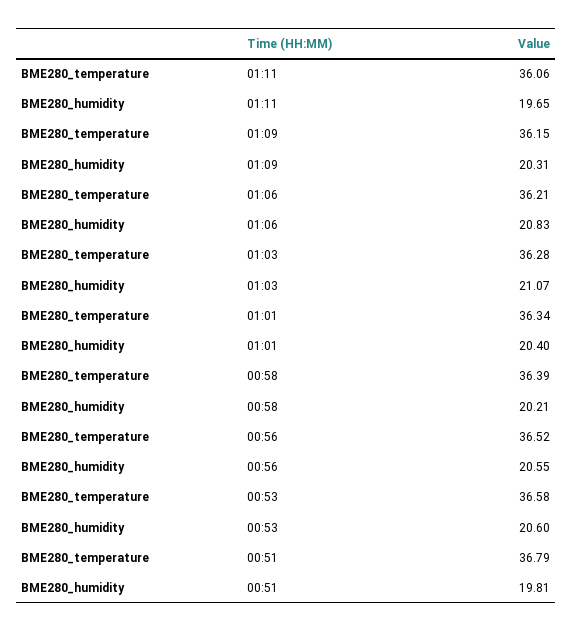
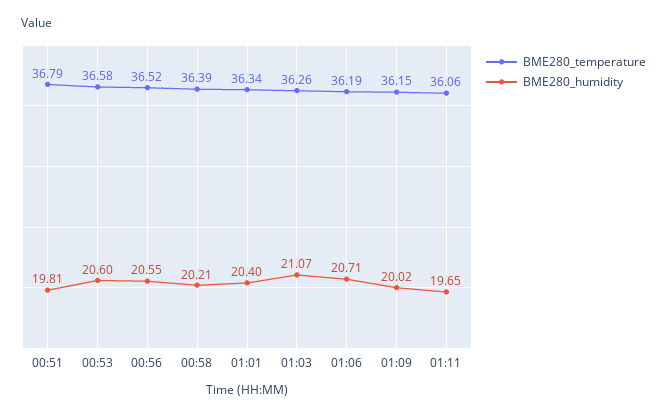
BME280_humidity, 01:09: 20.31 -> 20.02
BME280_temperature, 01:06: 36.21 -> 36.19
BME280_humidity, 01:06: 20.83 -> 20.71
BME280_temperature, 01:03: 36.28 -> 36.26

